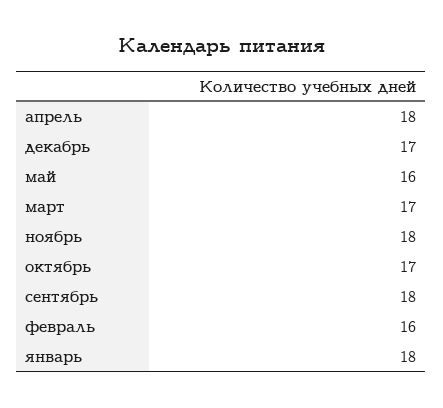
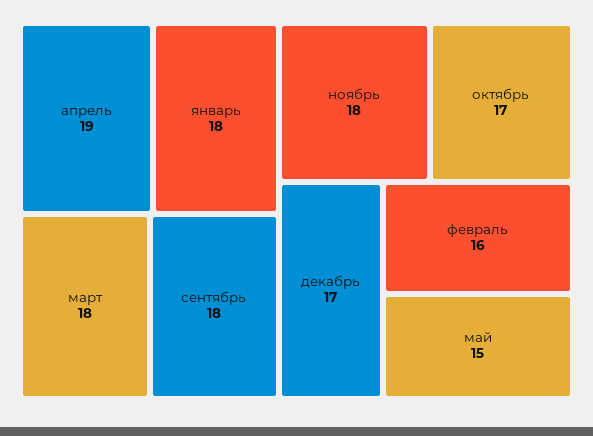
апрель: 18 -> 19
май: 16 -> 15
март: 17 -> 18

